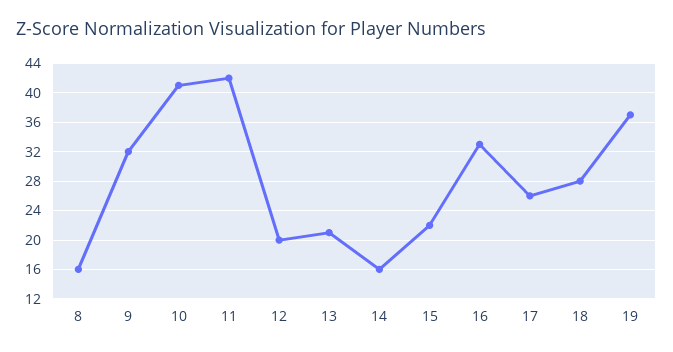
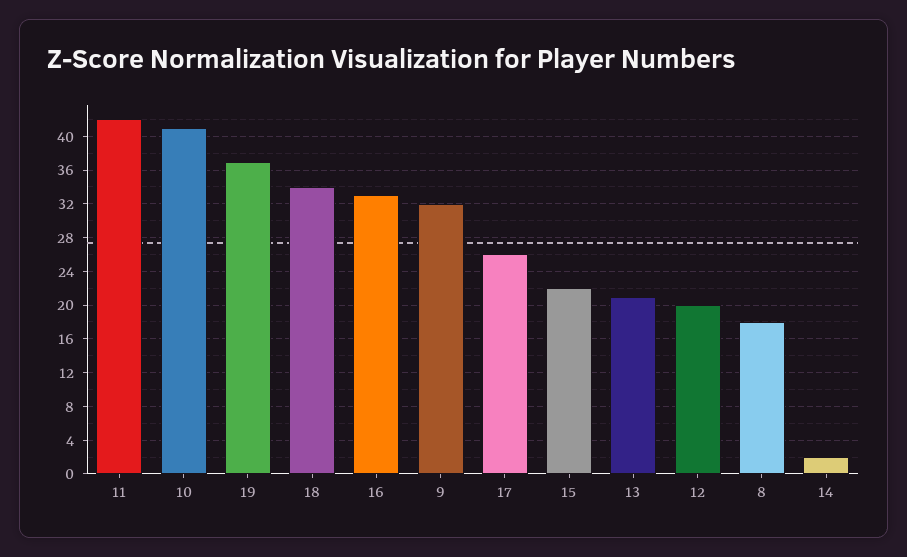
8: 16 -> 18
14: 16 -> 2
18: 28 -> 34

